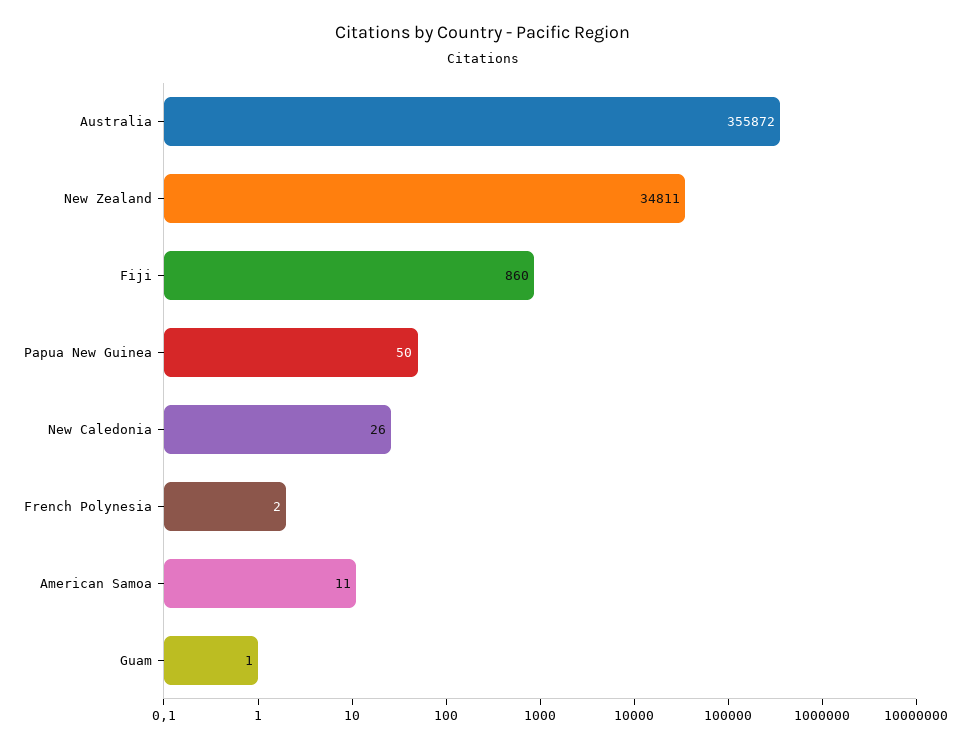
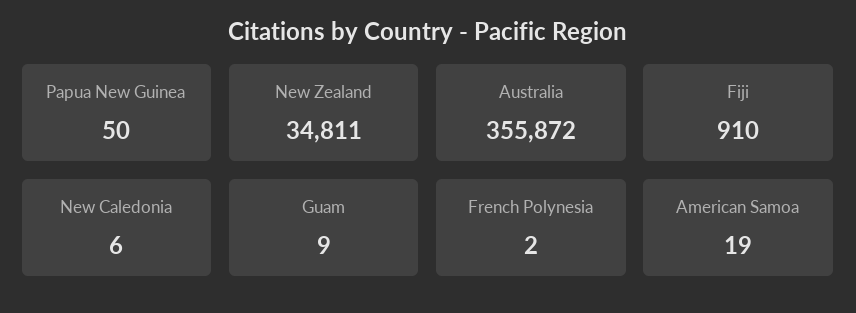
Fiji: 860 -> 910
New Caledonia: 26 -> 6
American Samoa: 11 -> 19
Guam: 1 -> 9

